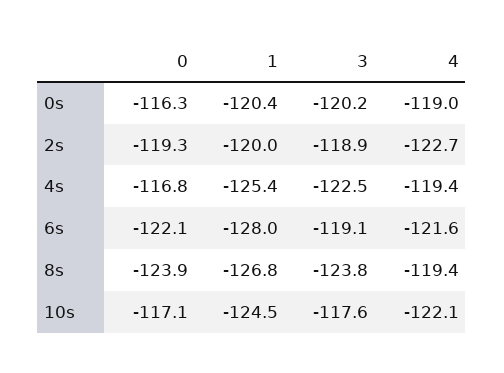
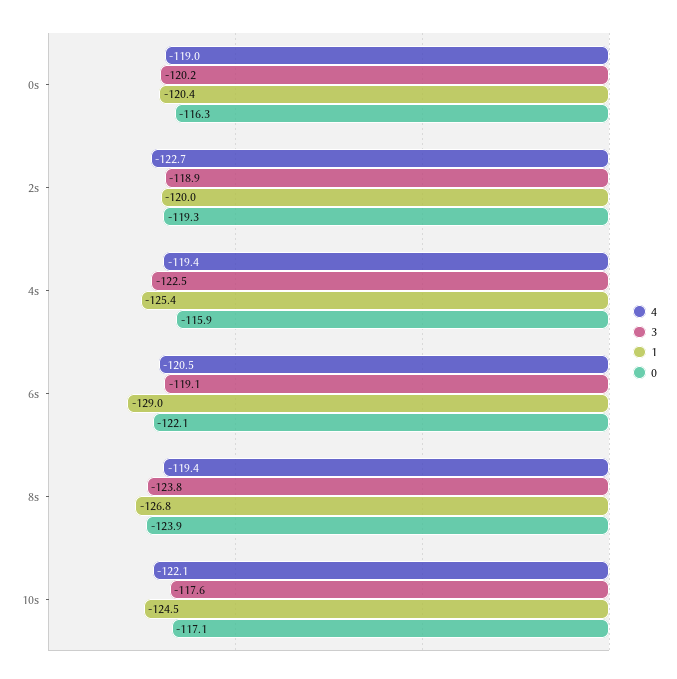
0, 4s: -116.8 -> -115.9
1, 6s: -128 -> -129
4, 6s: -121.6 -> -120.5

